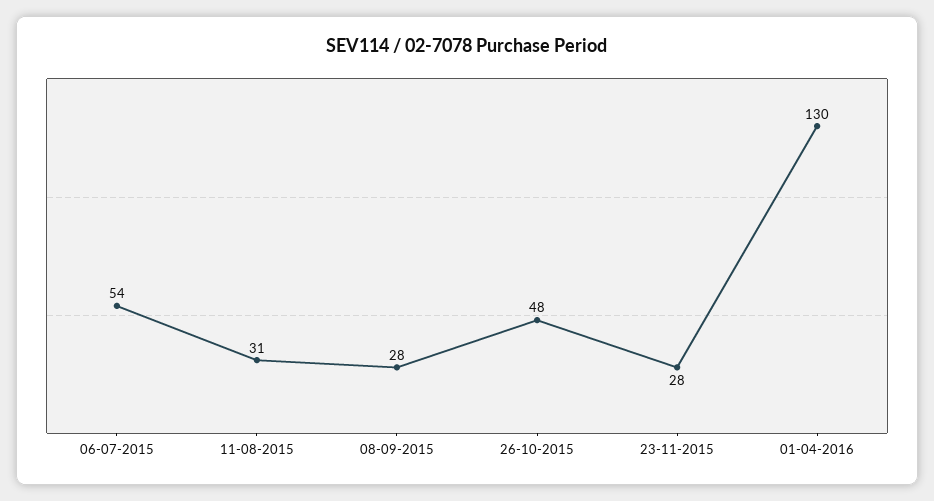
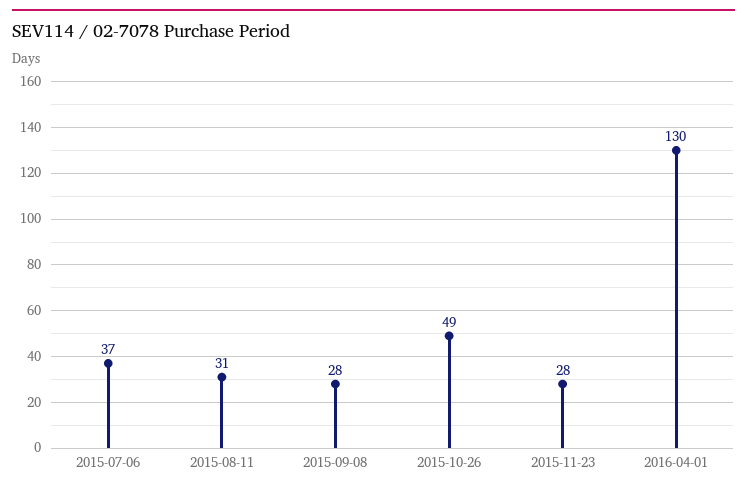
06-07-2015: 54 -> 37
26-10-2015: 48 -> 49

